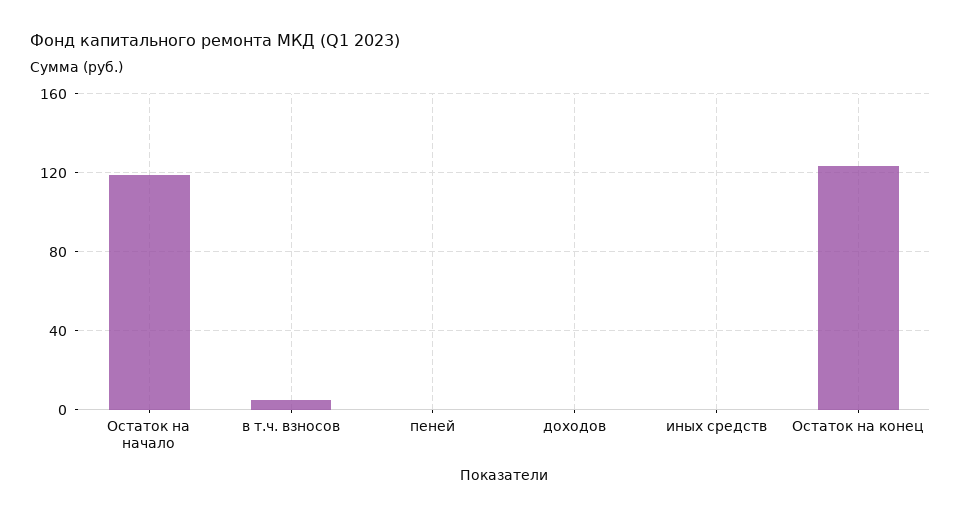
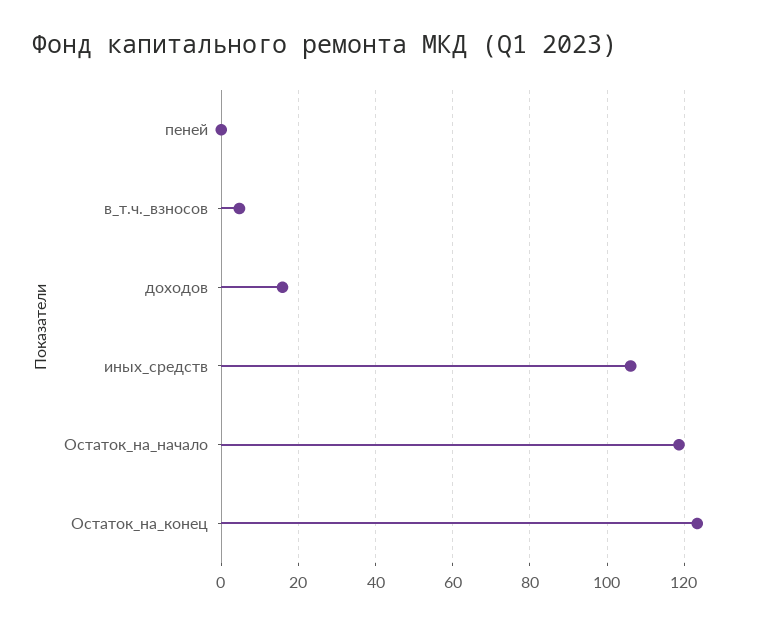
доходов: 0 -> 16
иных средств: 0 -> 106

